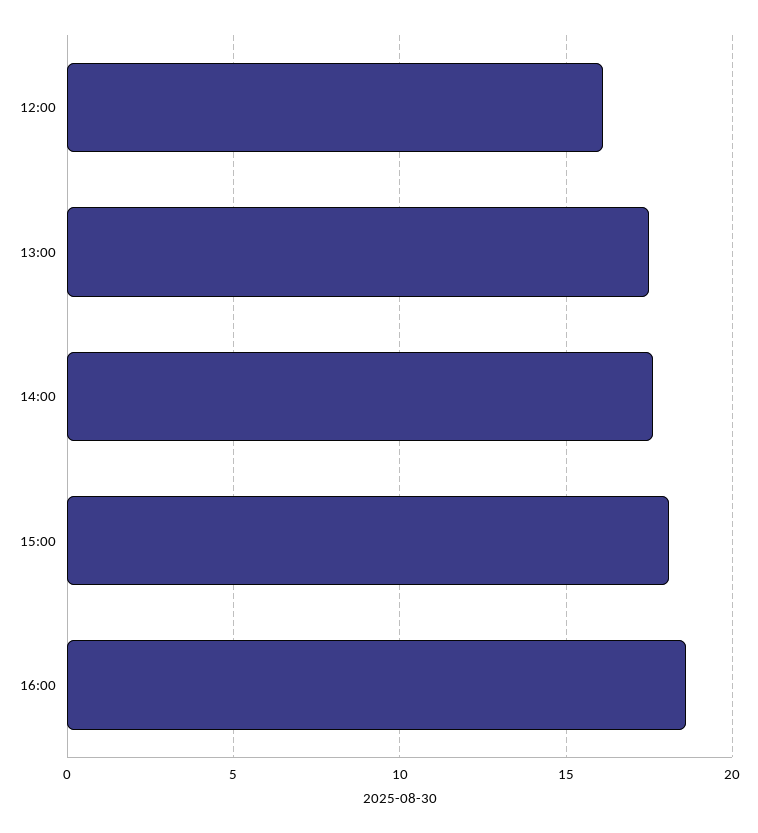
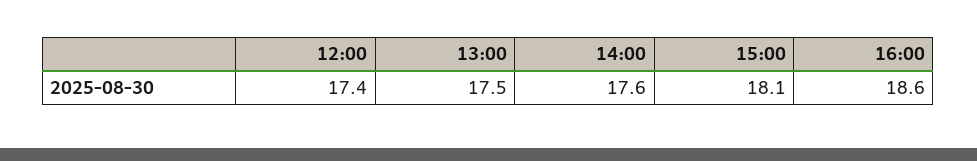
12:00: 16 -> 17.4

